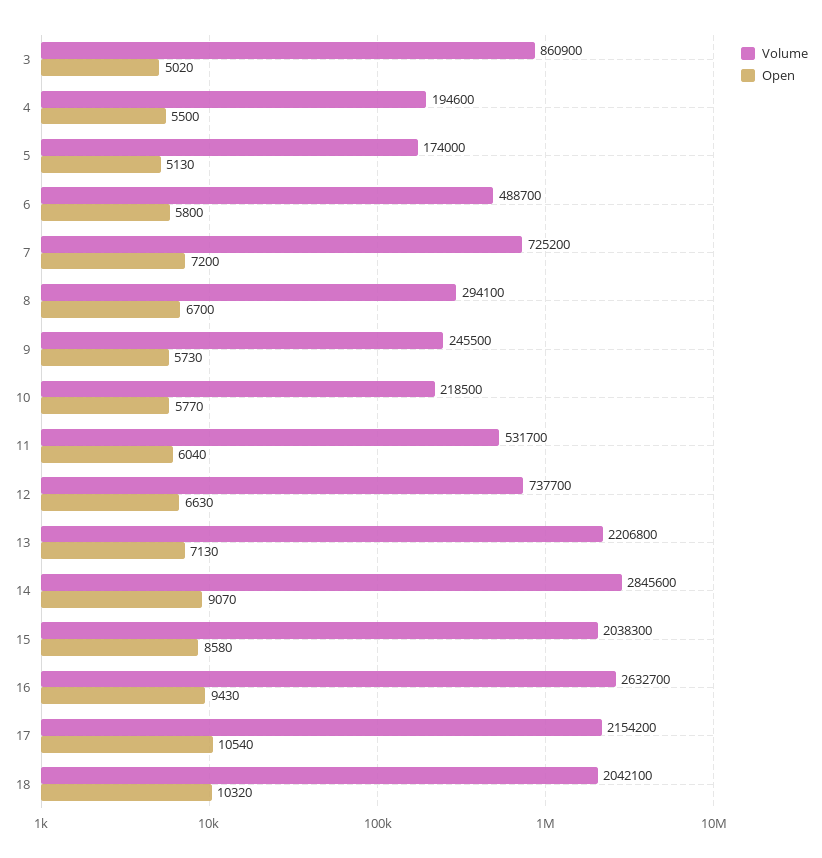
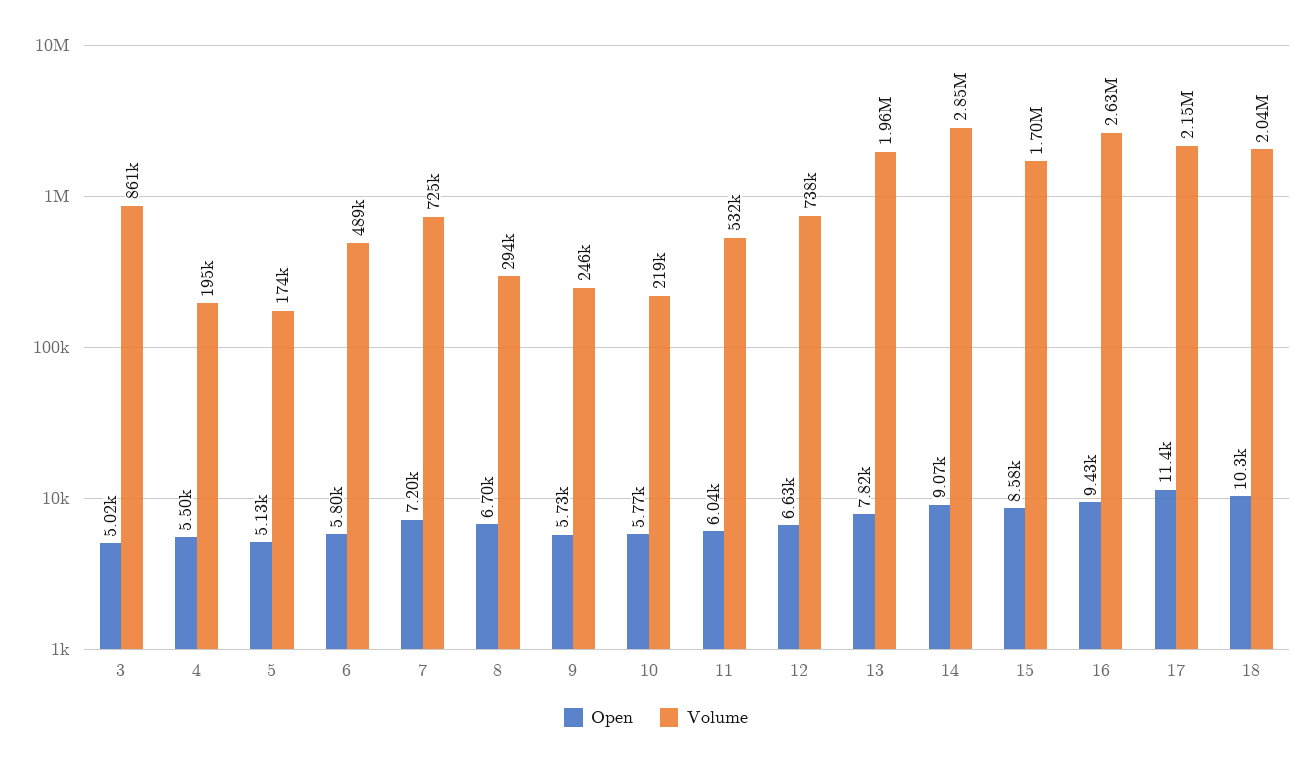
Volume, 13: 2206800 -> 1960000
Open, 13: 7130 -> 7820
Volume, 15: 2038300 -> 1700000
Open, 17: 10540 -> 11400

